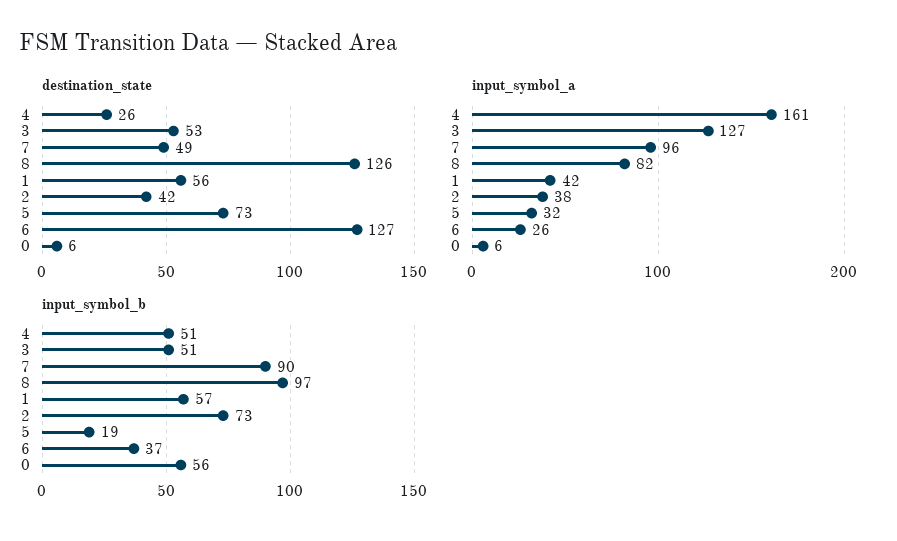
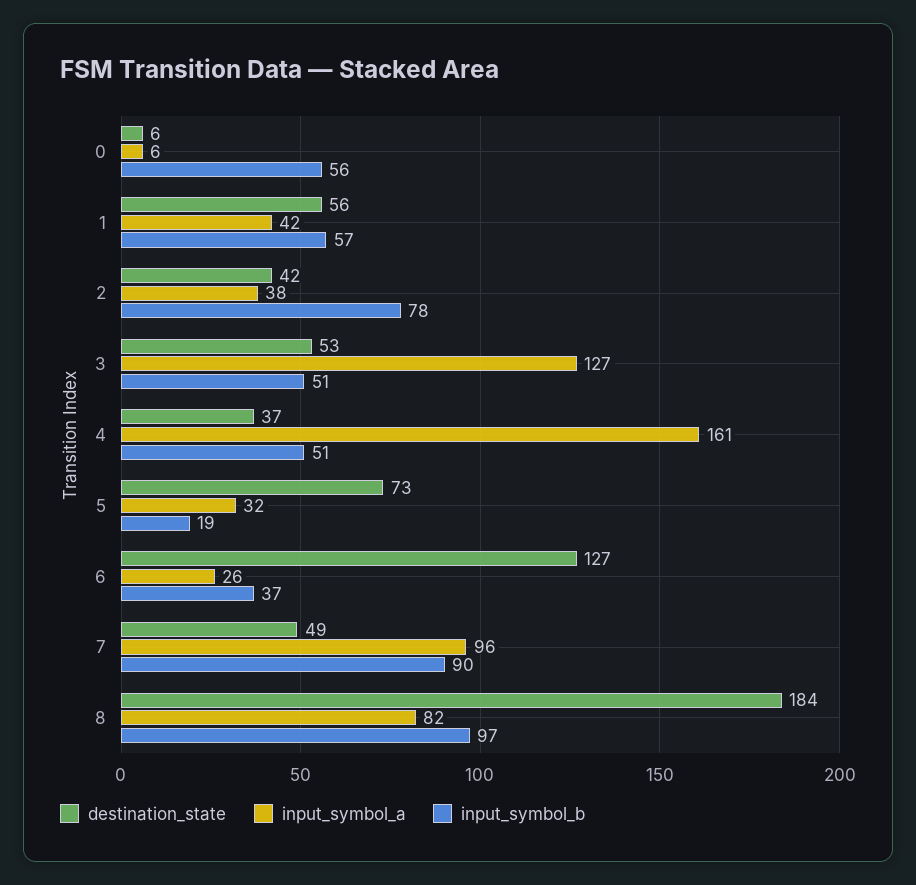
destination_state, 4: 26 -> 37
destination_state, 8: 126 -> 184
input_symbol_b, 2: 73 -> 78

